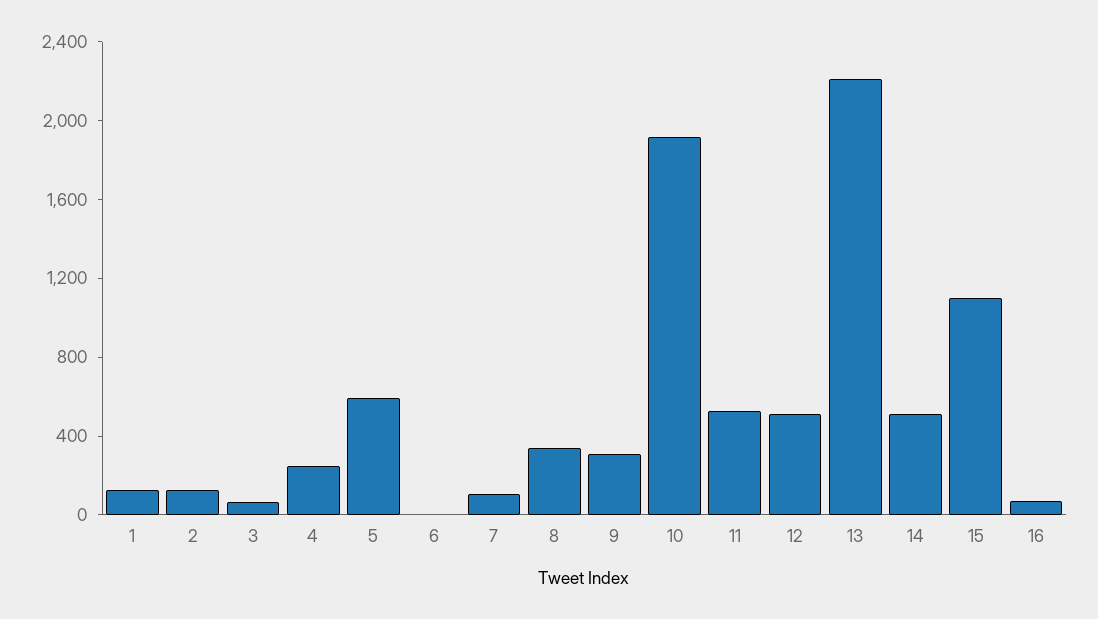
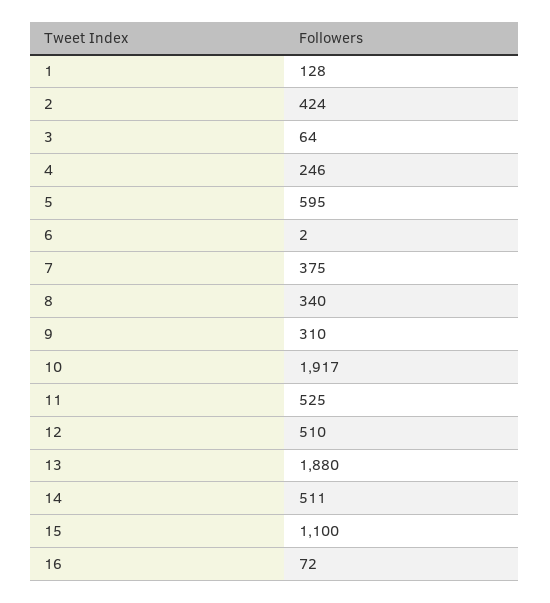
2: 100 -> 424
7: 100 -> 375
13: 2200 -> 1880

